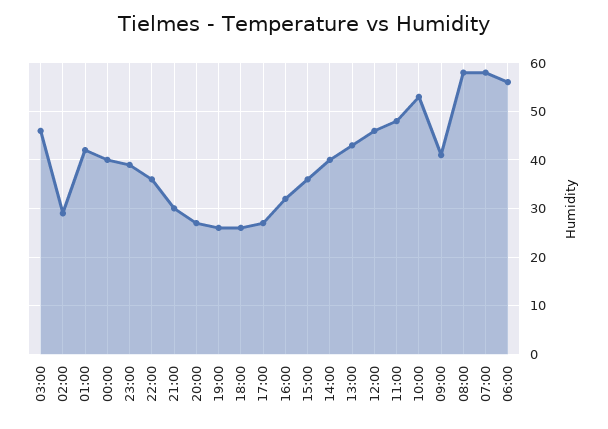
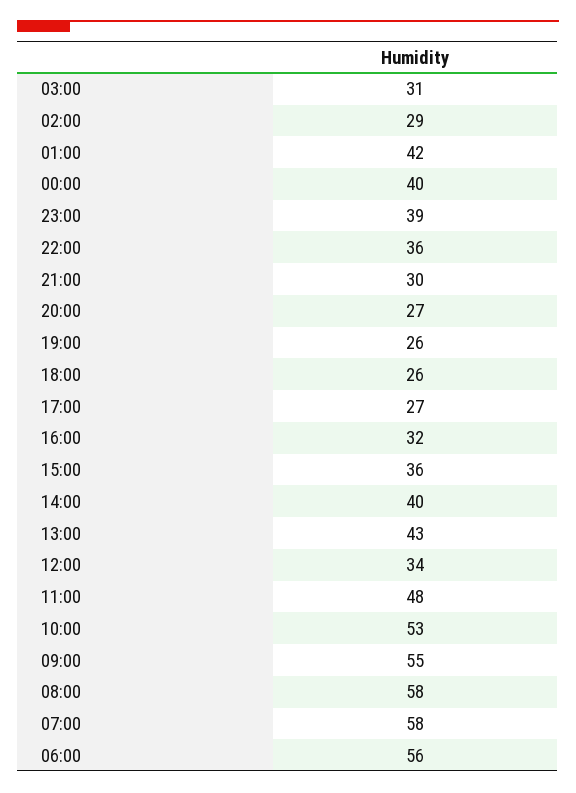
03:00: 45 -> 31
12:00: 45 -> 34
09:00: 40 -> 55

